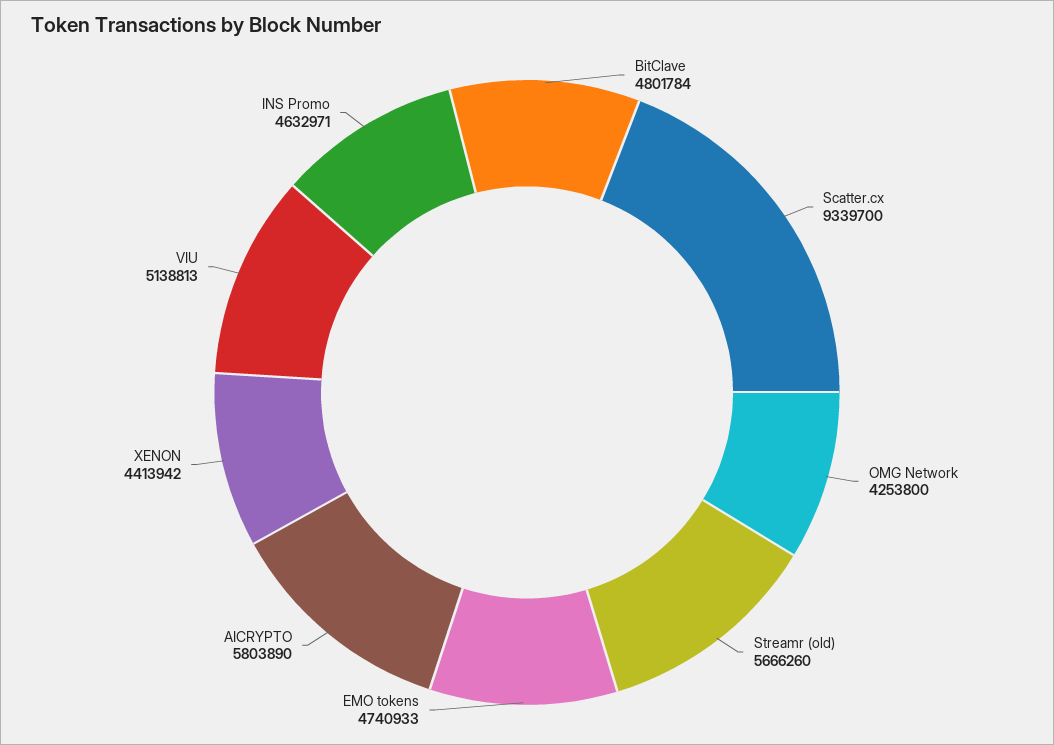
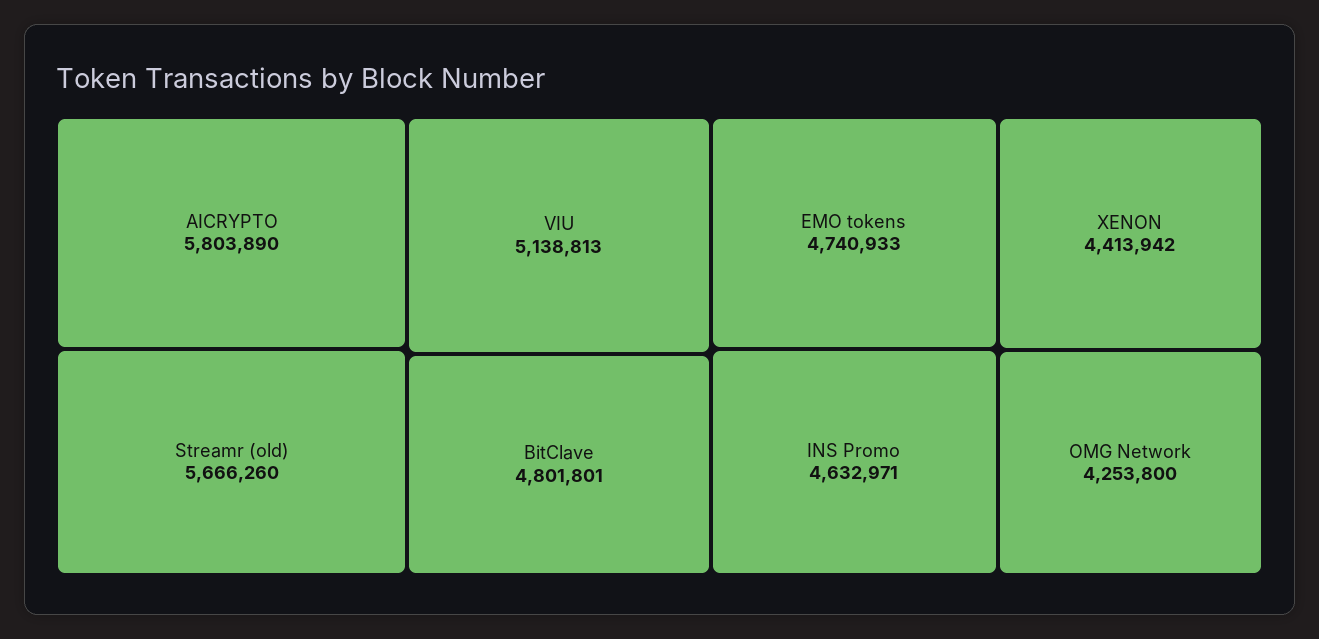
BitClave: 4801784 -> 4801801
Scatter.cx: 9339700 -> none

